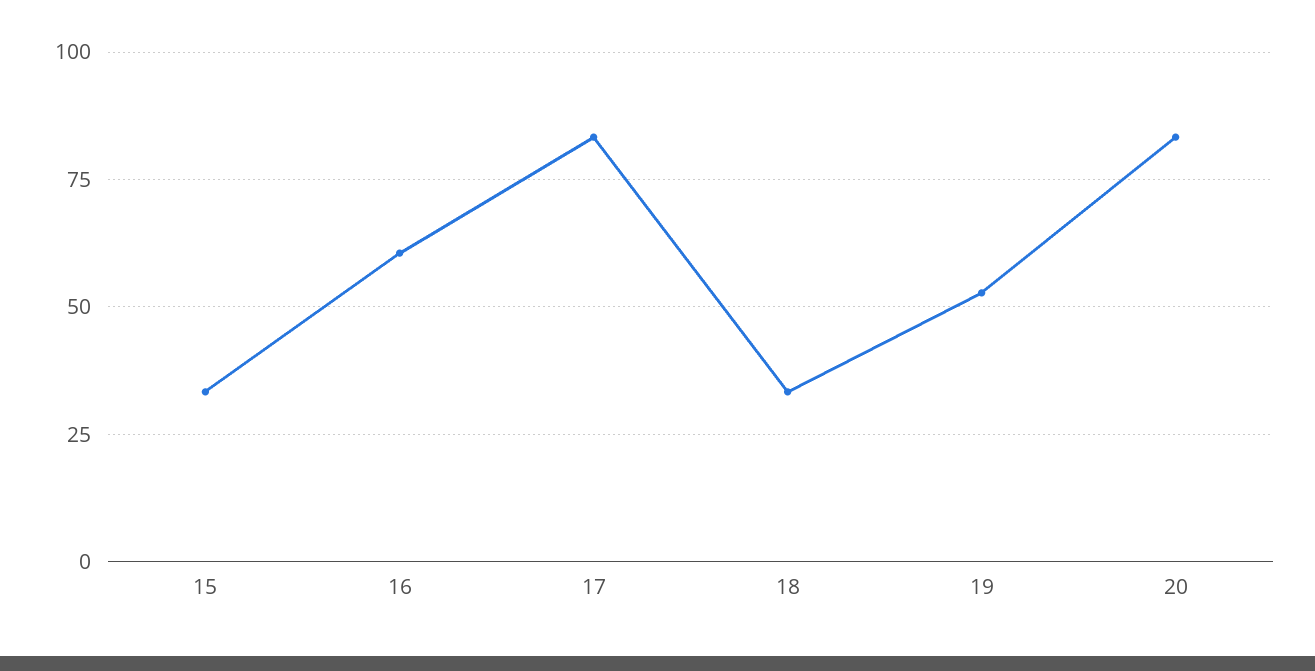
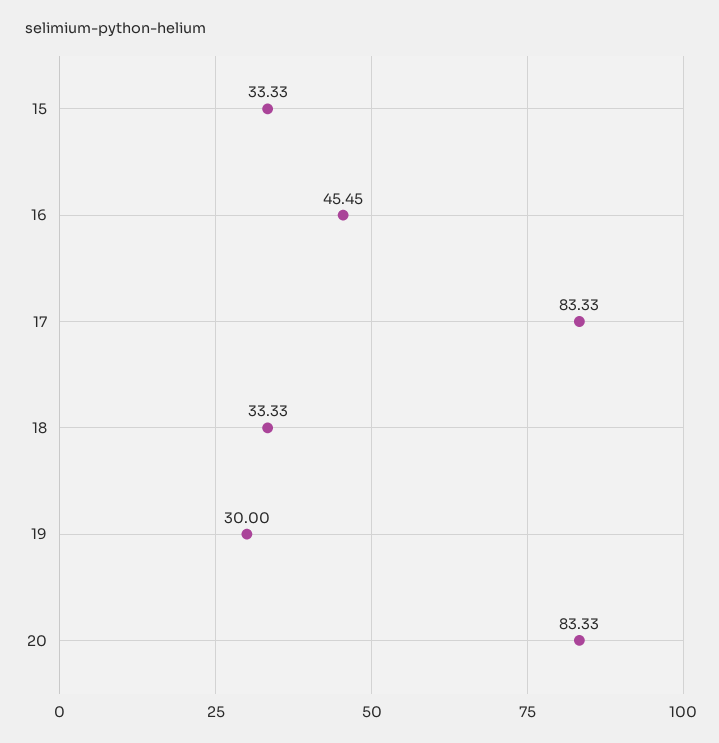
16: 60 -> 45.45
19: 52.5 -> 30

